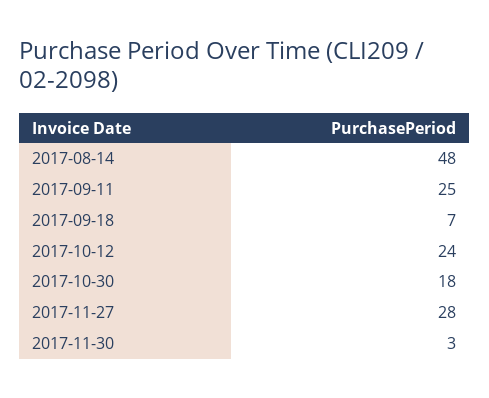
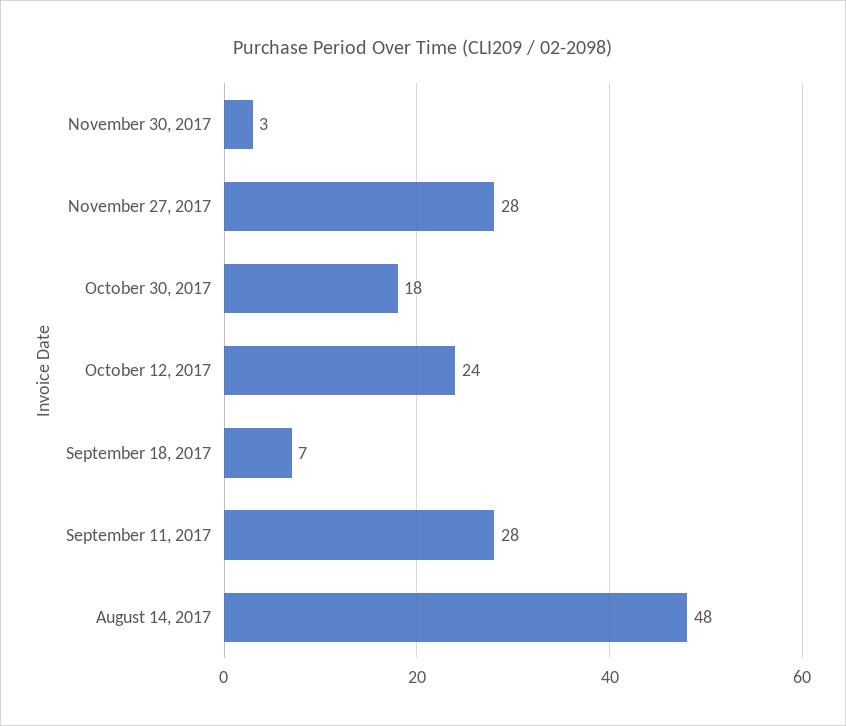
2017-09-11: 25 -> 28

